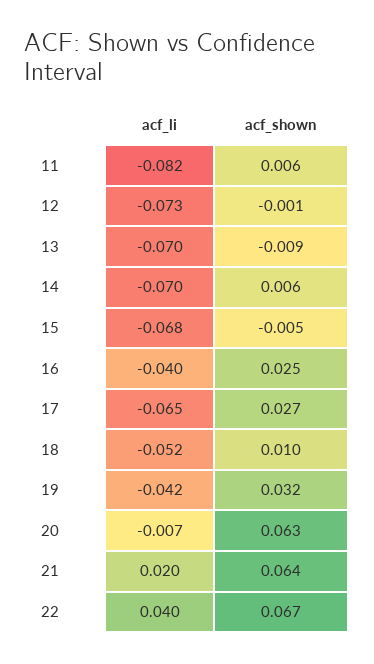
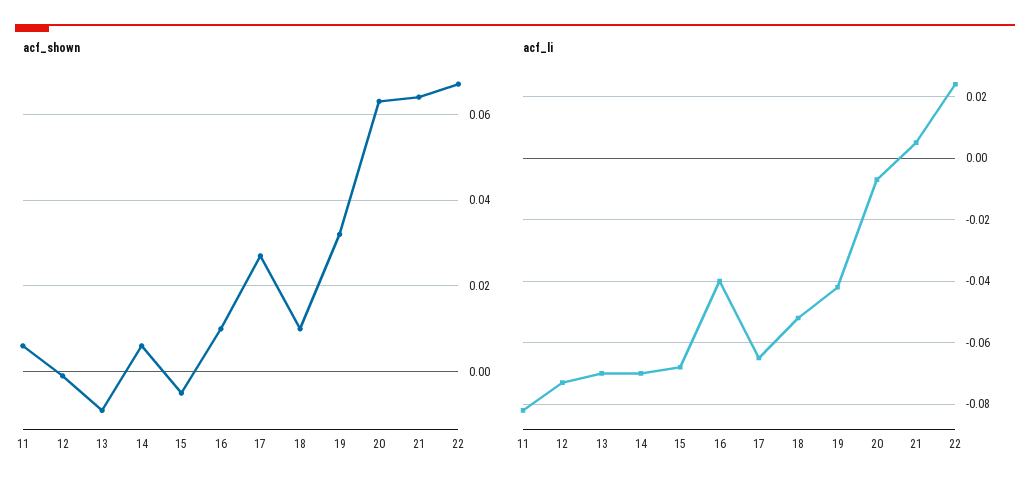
acf_shown, 16: 0.025 -> 0.01
acf_li, 21: 0.02 -> 0.005
acf_li, 22: 0.04 -> 0.025

